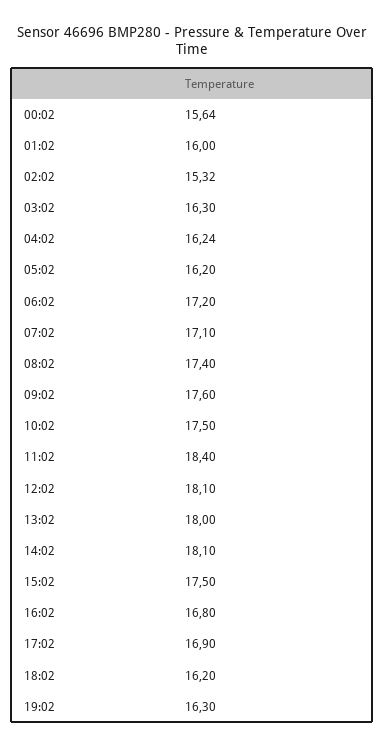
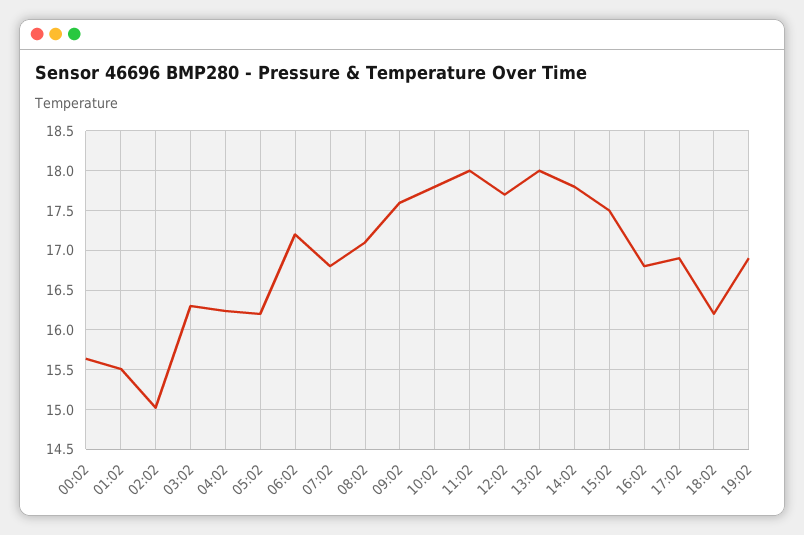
01:02: 16 -> 15.5
02:02: 15.32 -> 15
07:02: 17.1 -> 16.8
08:02: 17.4 -> 17.1
10:02: 17.5 -> 17.8
11:02: 18.4 -> 18
12:02: 18.1 -> 17.7
14:02: 18.1 -> 17.8
19:02: 16.3 -> 16.9

